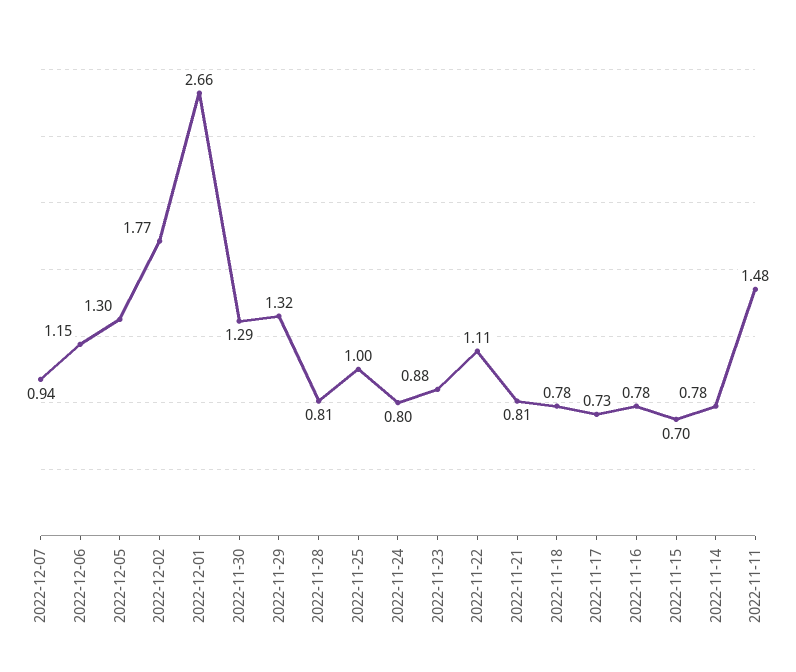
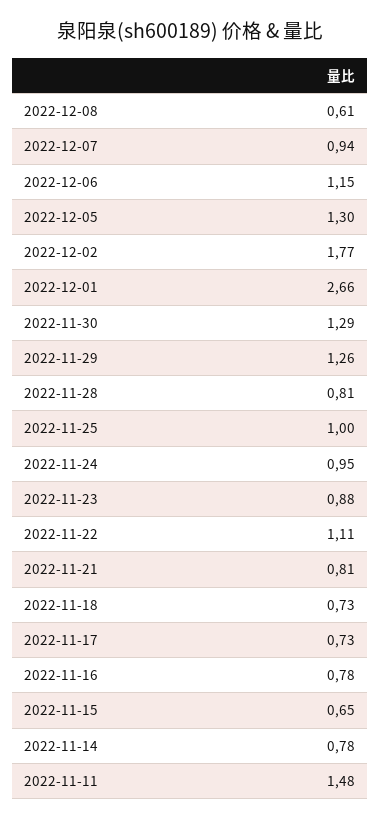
2022-11-29: 1.32 -> 1.26
2022-11-24: 0.8 -> 0.95
2022-11-18: 0.78 -> 0.73
2022-11-15: 0.7 -> 0.65
2022-12-08: none -> 0.61

